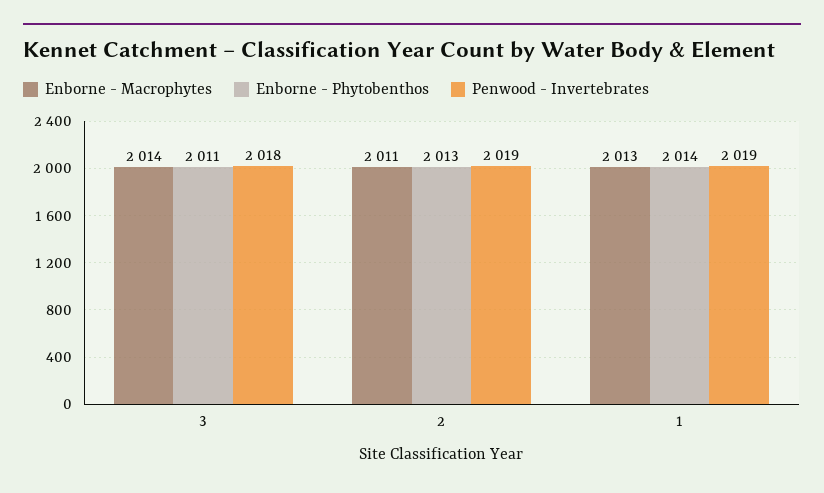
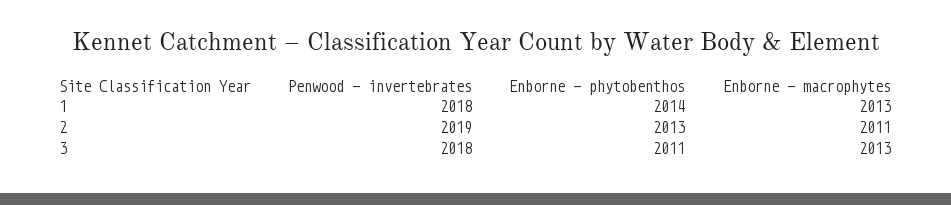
Enborne - Macrophytes, 3: 2014 -> 2013
Penwood - Invertebrates, 1: 2019 -> 2018

